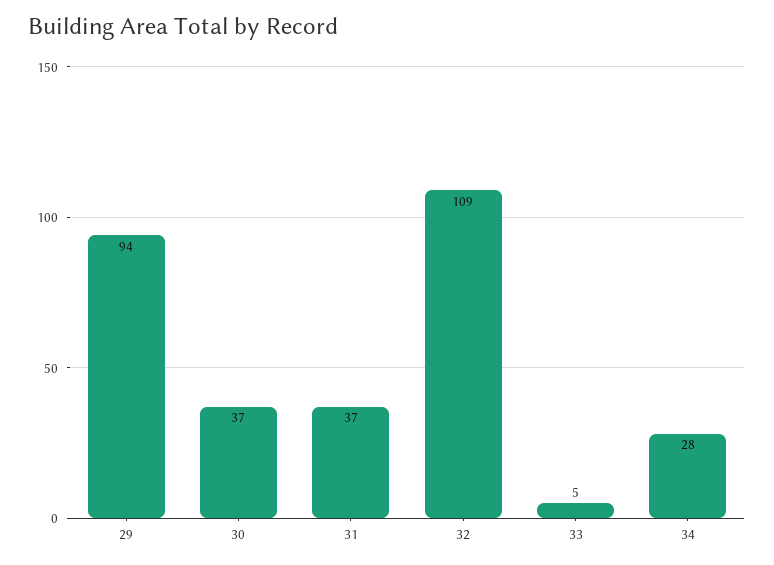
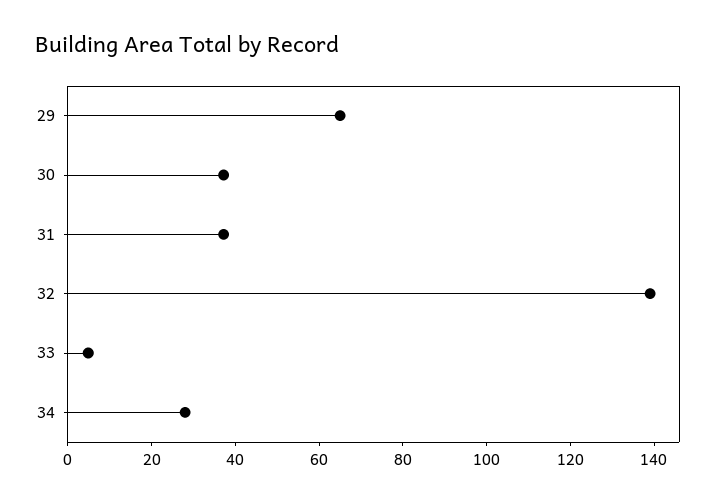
29: 94 -> 65
32: 109 -> 140

